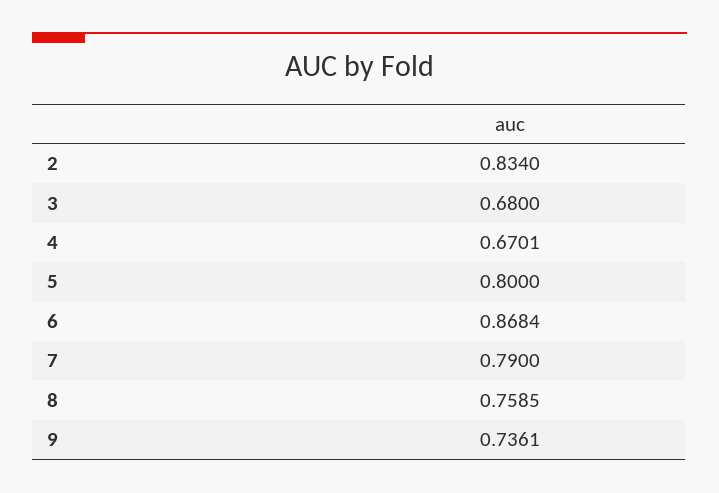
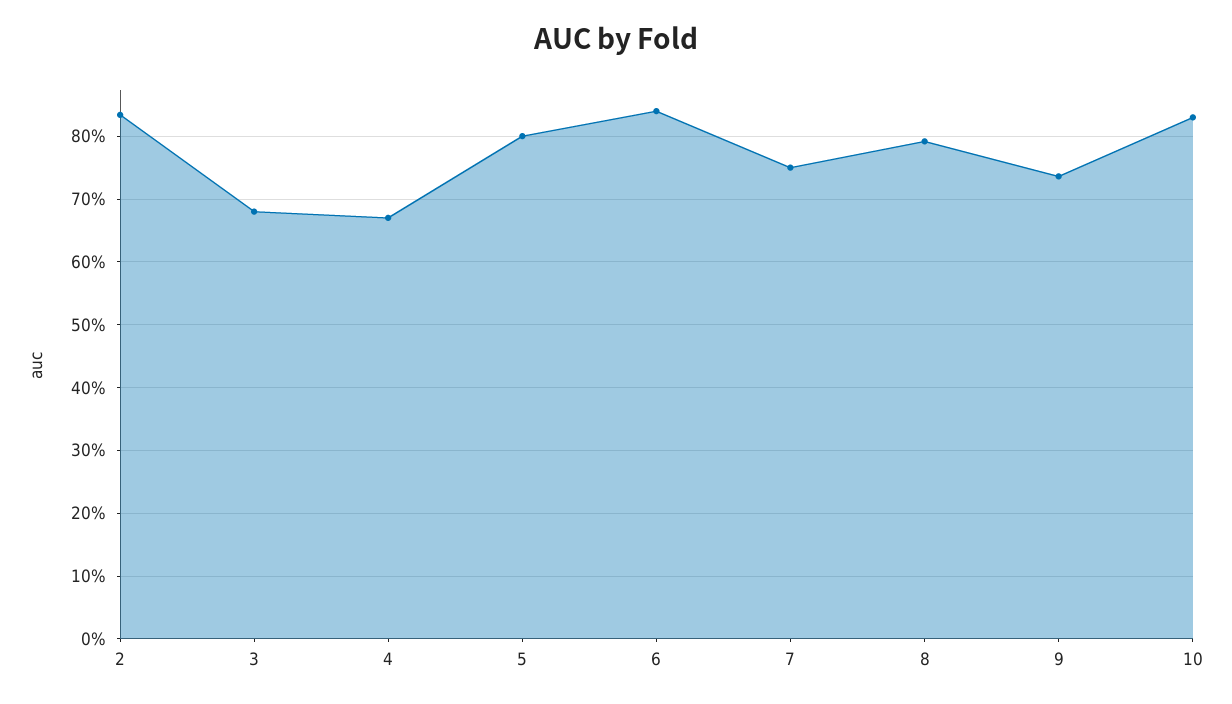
6: 0.8684 -> 0.84
7: 0.79 -> 0.75
8: 0.7585 -> 0.79
10: none -> 0.83

